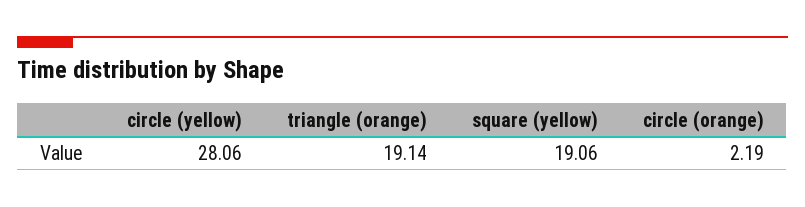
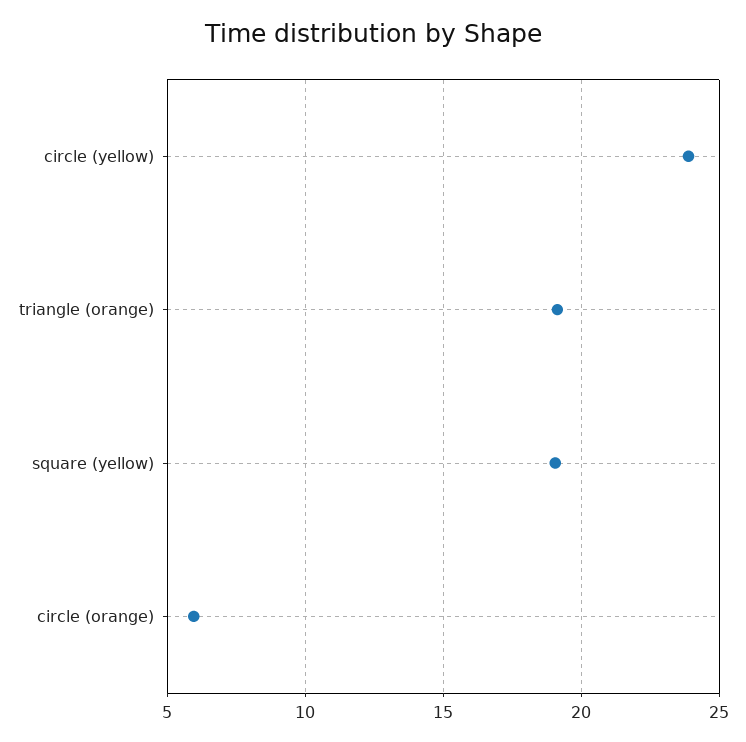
circle (yellow): 28.06 -> 24
circle (orange): 2.19 -> 6

